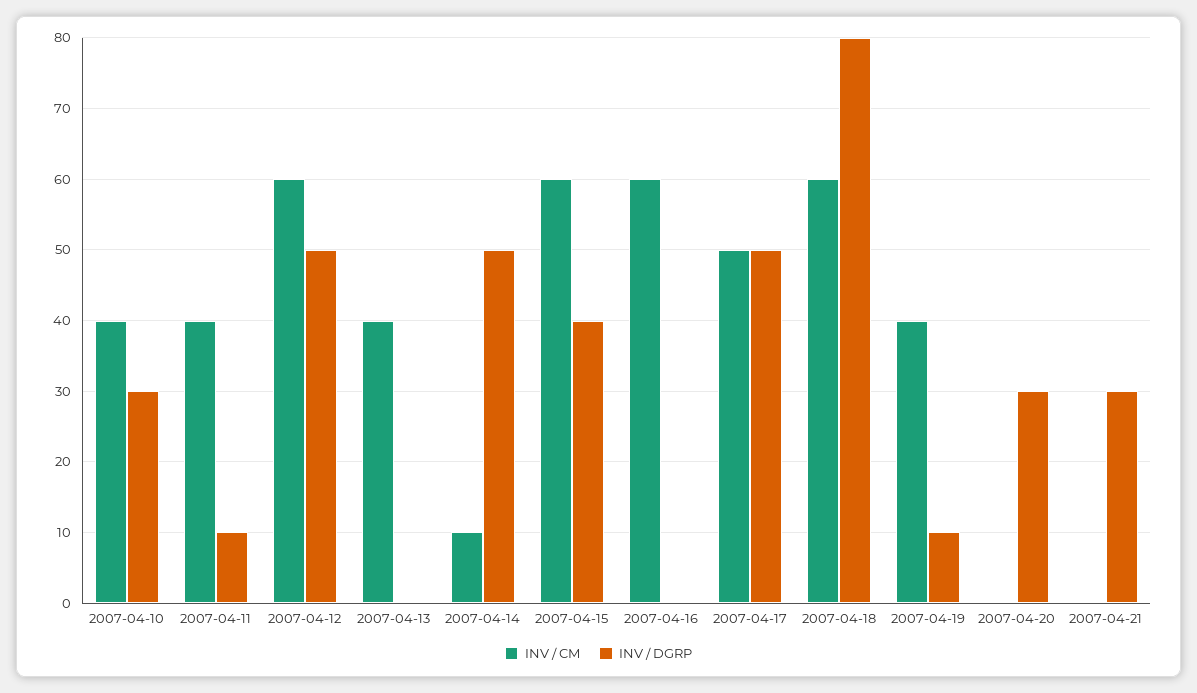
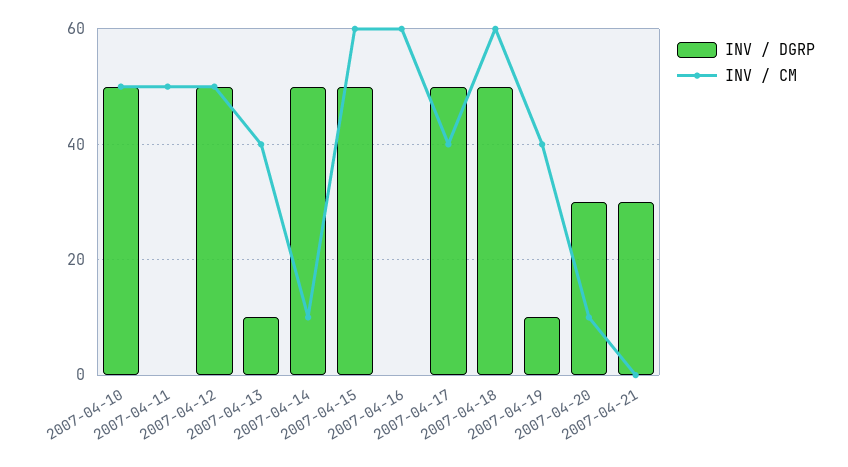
INV / CM, 2007-04-10: 40 -> 50
INV / DGRP, 2007-04-10: 30 -> 50
INV / CM, 2007-04-11: 40 -> 50
INV / DGRP, 2007-04-11: 10 -> 0
INV / CM, 2007-04-12: 60 -> 50
INV / DGRP, 2007-04-13: 0 -> 10
INV / DGRP, 2007-04-15: 40 -> 50
INV / CM, 2007-04-17: 50 -> 40
INV / DGRP, 2007-04-18: 80 -> 50
INV / CM, 2007-04-20: 0 -> 10

